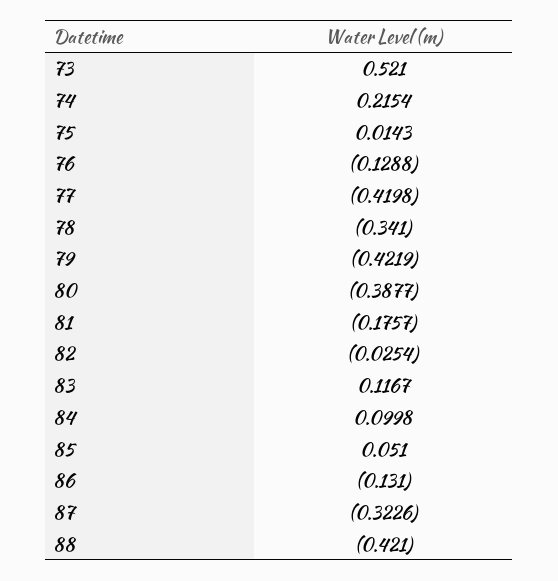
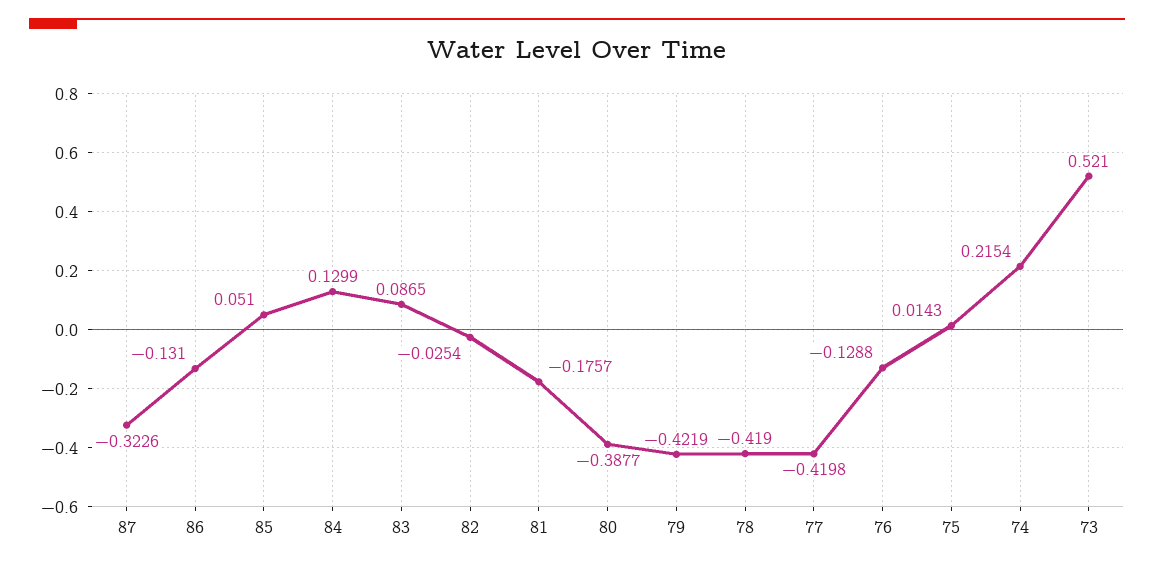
78: -0.341 -> -0.419
83: 0.1167 -> 0.0865
84: 0.0998 -> 0.1299
88: -0.421 -> none

